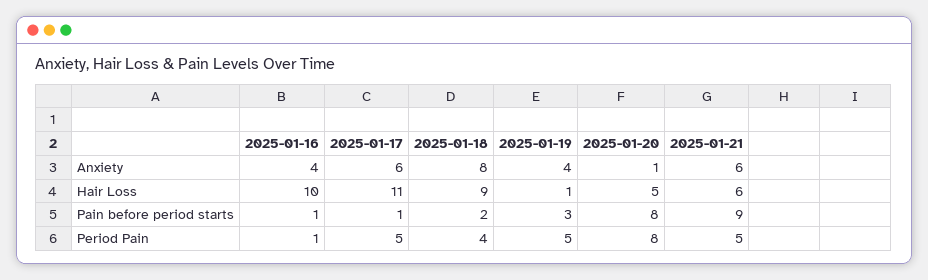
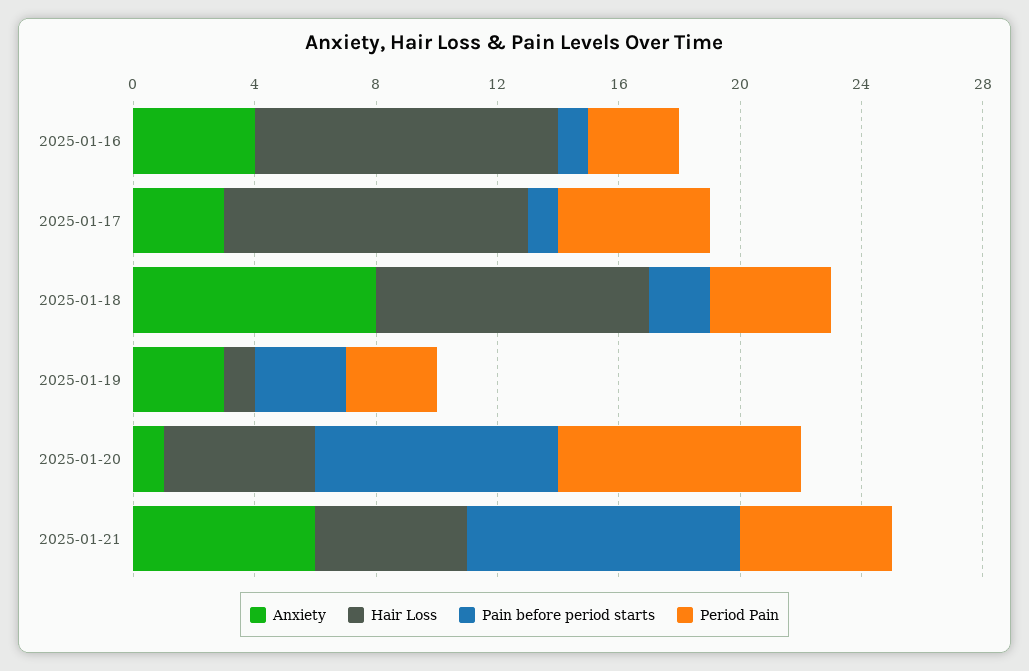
Anxiety, 2025-01-17: 6 -> 3
Anxiety, 2025-01-19: 4 -> 3
Hair Loss, 2025-01-17: 11 -> 10
Hair Loss, 2025-01-21: 6 -> 5
Period Pain, 2025-01-16: 1 -> 3
Period Pain, 2025-01-19: 5 -> 3

